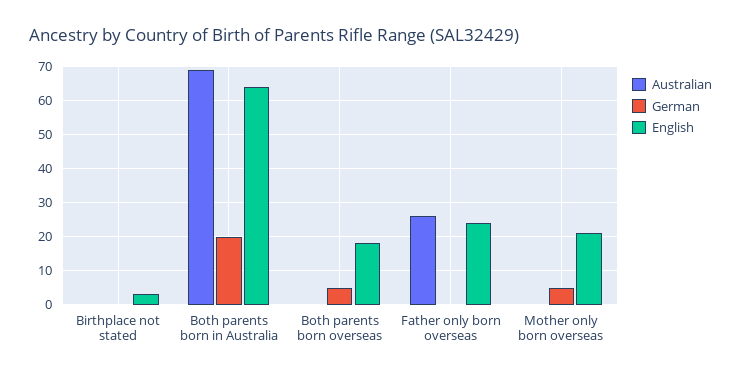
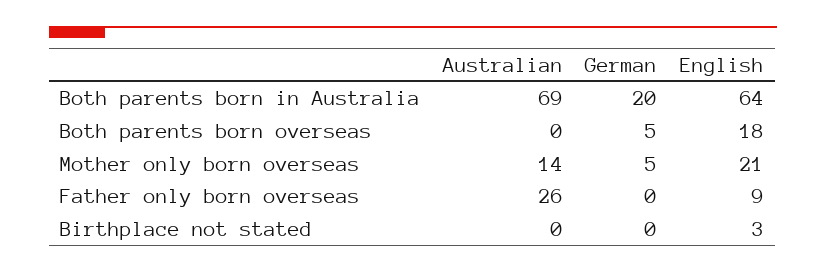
English, Father only born overseas: 25 -> 9
Australian, Mother only born overseas: 0 -> 14

